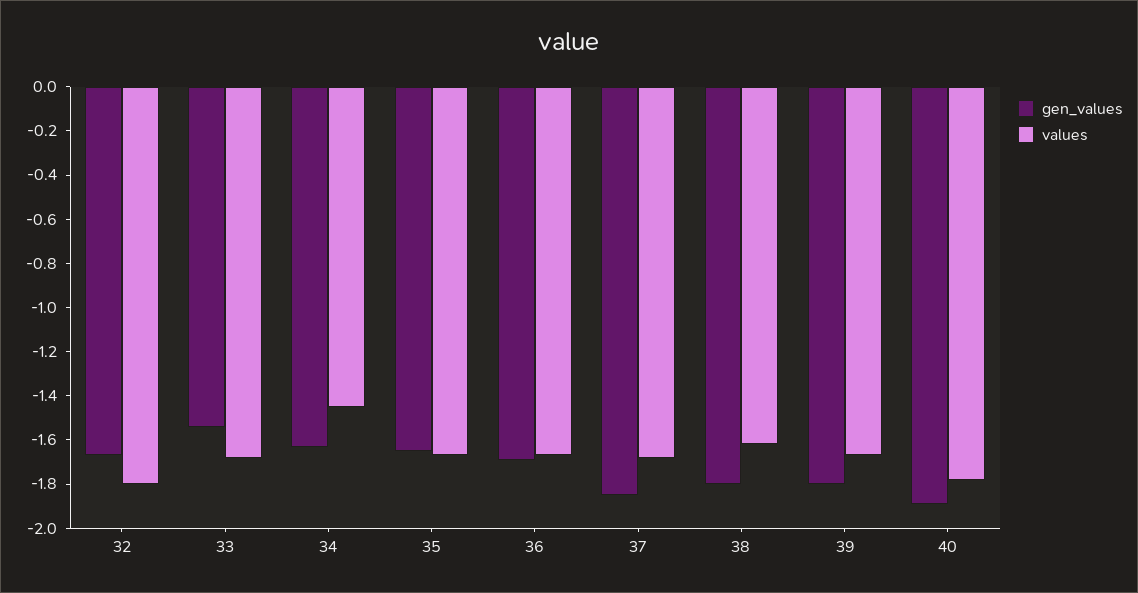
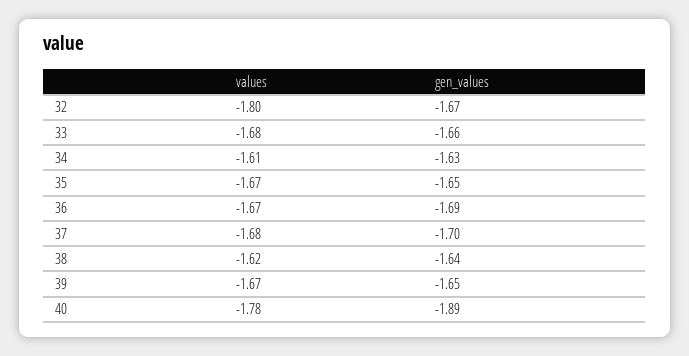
gen_values, 33: -1.55 -> -1.66
values, 34: -1.45 -> -1.61
gen_values, 37: -1.85 -> -1.7
gen_values, 38: -1.8 -> -1.64
gen_values, 39: -1.8 -> -1.65

